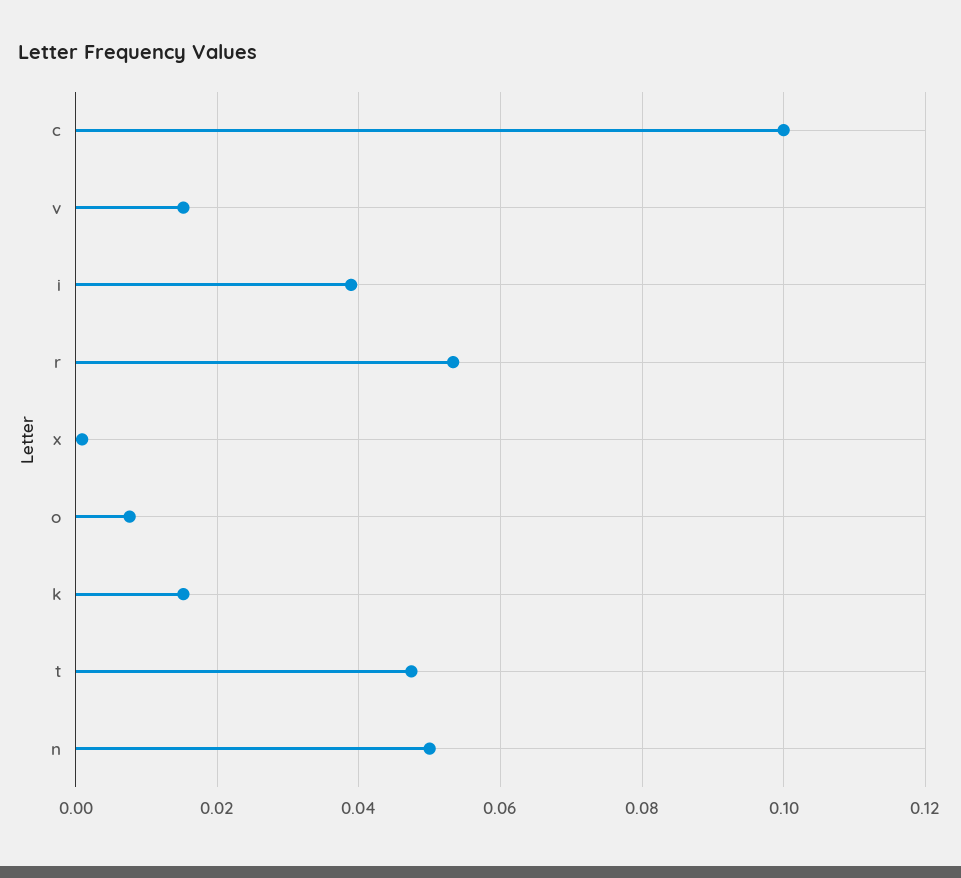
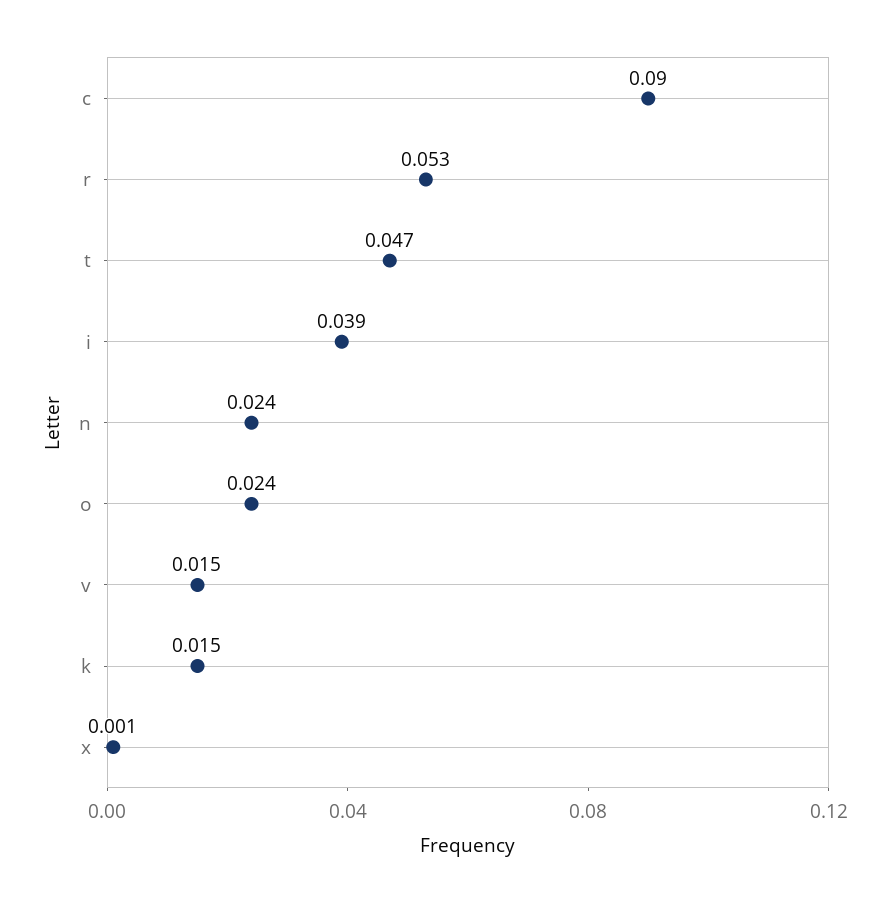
c: 0.1 -> 0.09
o: 0.008 -> 0.024
n: 0.05 -> 0.024

